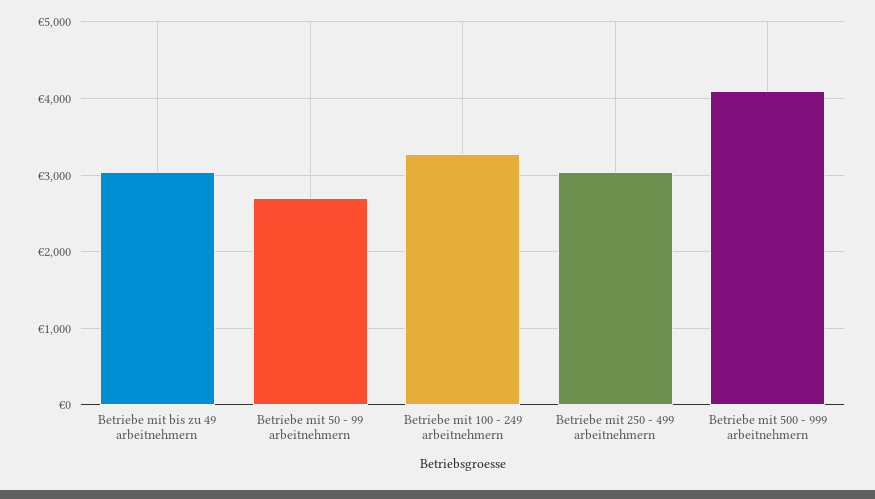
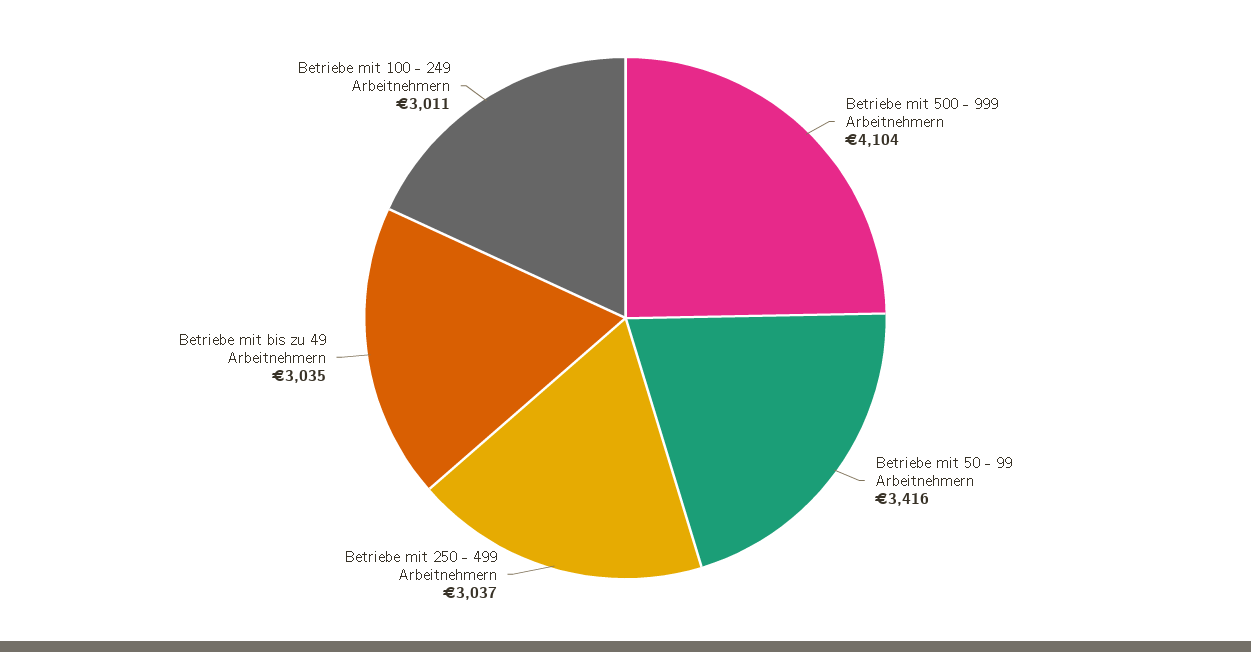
Betriebe mit 50 - 99 arbeitnehmern: 2700 -> 3416
Betriebe mit 100 - 249 arbeitnehmern: 3300 -> 3011

